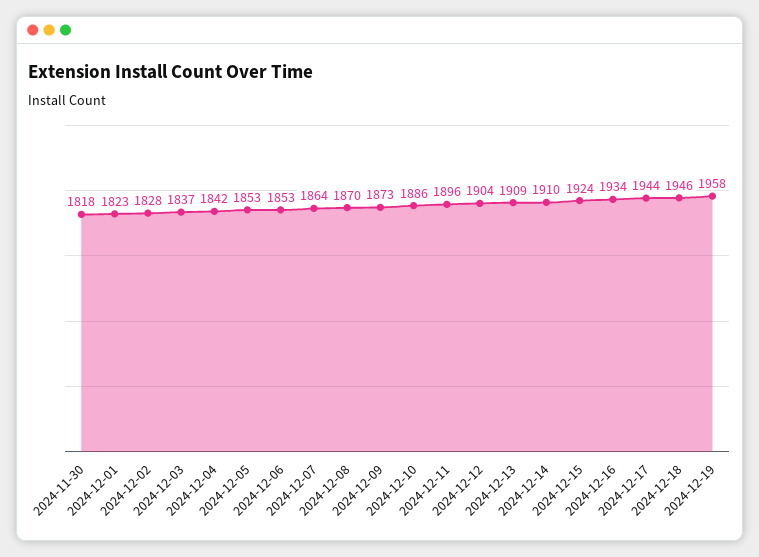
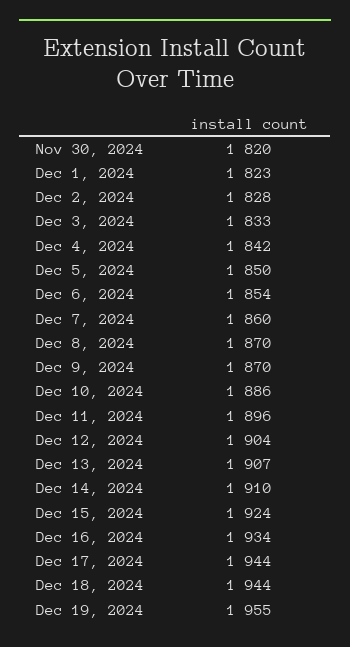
2024-11-30: 1818 -> 1820
2024-12-03: 1837 -> 1833
2024-12-05: 1853 -> 1850
2024-12-06: 1853 -> 1854
2024-12-07: 1864 -> 1860
2024-12-09: 1873 -> 1870
2024-12-13: 1909 -> 1907
2024-12-18: 1946 -> 1944
2024-12-19: 1958 -> 1955

